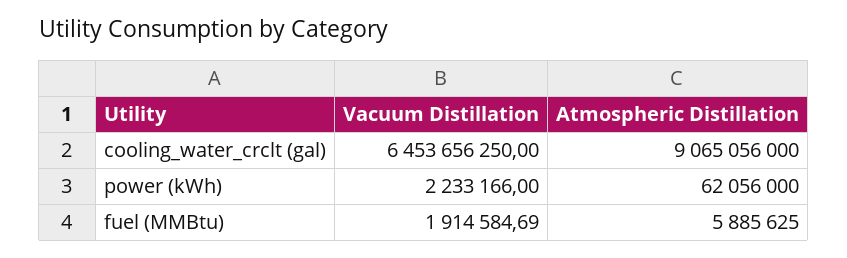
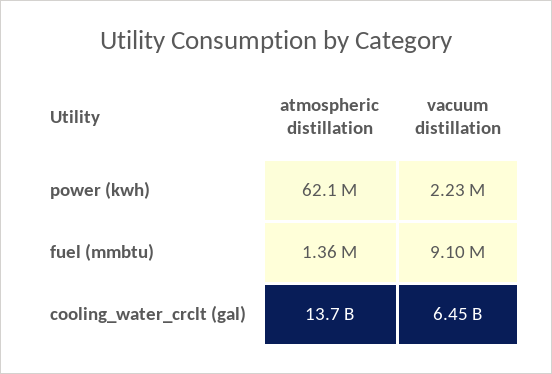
Atmospheric Distillation, cooling_water_crclt (gal): 9065056000 -> 13700000000
Vacuum Distillation, fuel (MMBtu): 1914584.69 -> 9100000
Atmospheric Distillation, fuel (MMBtu): 5885625 -> 1360000

